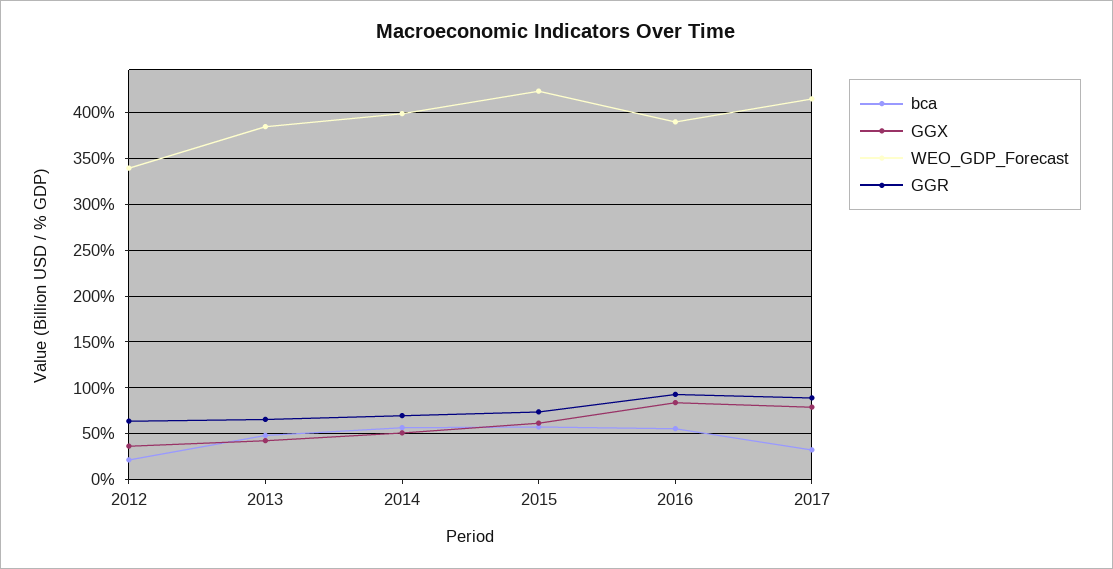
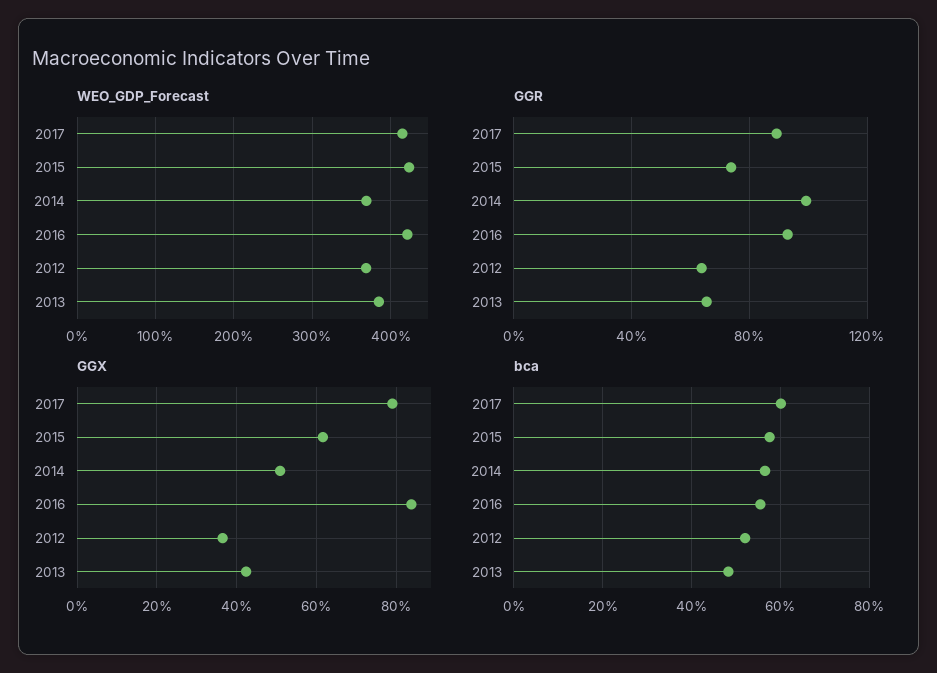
bca, 2012: 20 -> 52
WEO_GDP_Forecast, 2012: 340 -> 370
WEO_GDP_Forecast, 2014: 400 -> 370
GGR, 2014: 70 -> 100
WEO_GDP_Forecast, 2016: 390 -> 420
bca, 2017: 30 -> 60

